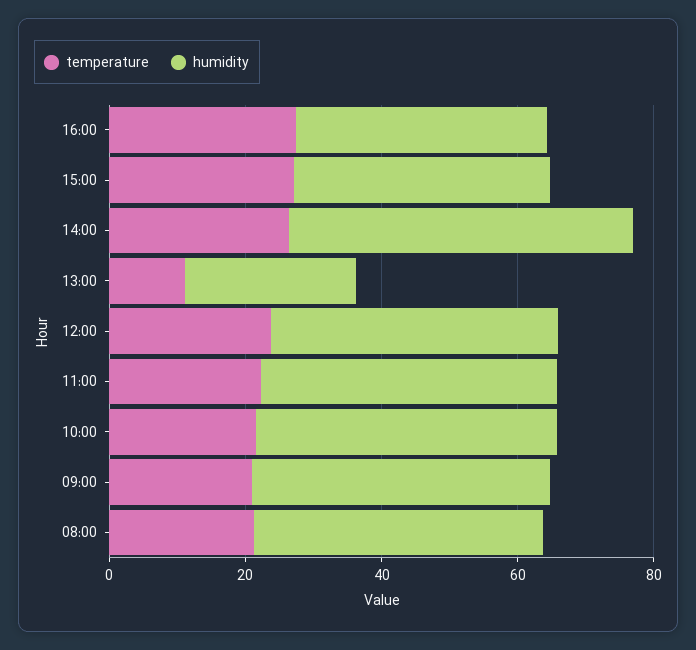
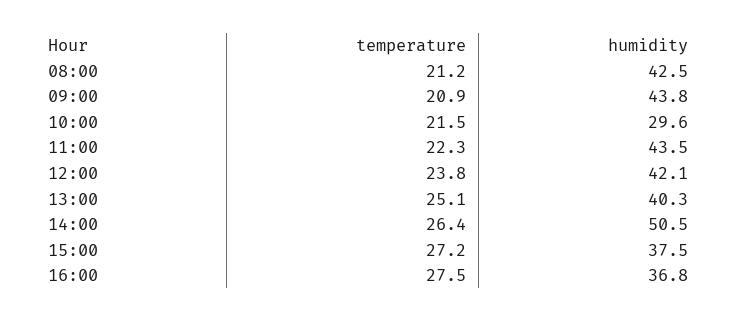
temperature, 13:00: 10 -> 25.1
humidity, 13:00: 25 -> 40.3
humidity, 10:00: 45 -> 29.6

